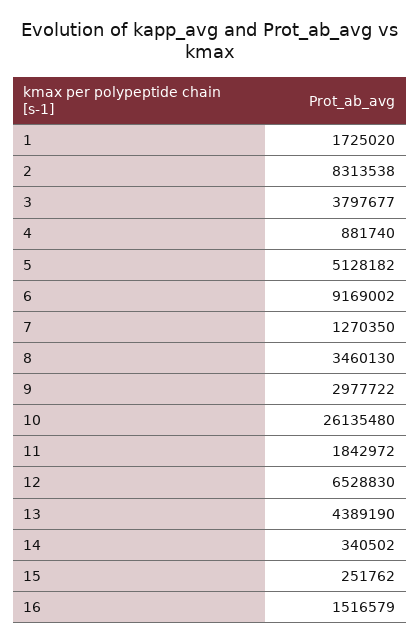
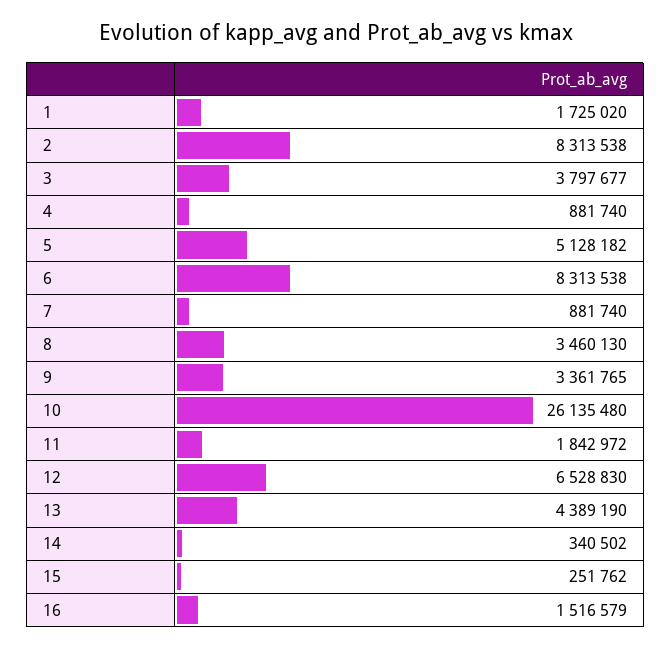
6: 9169002 -> 8313538
7: 1270350 -> 881740
9: 2977722 -> 3361765

